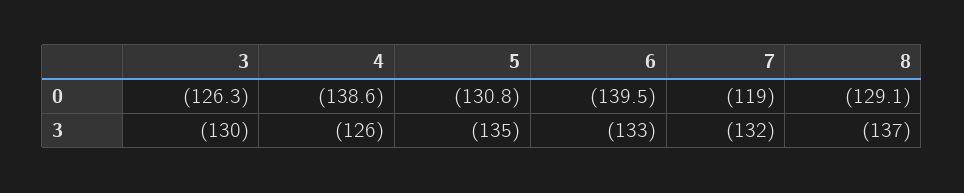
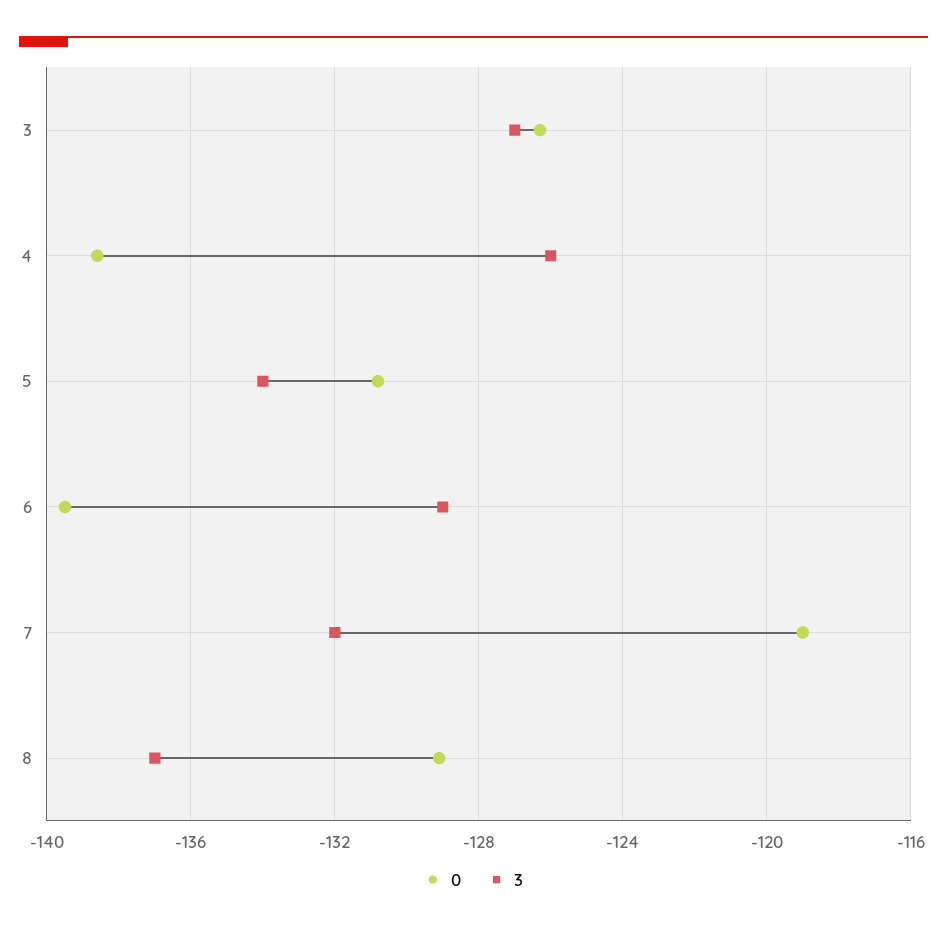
3, 3: -130 -> -127
3, 5: -135 -> -134
3, 6: -133 -> -129

